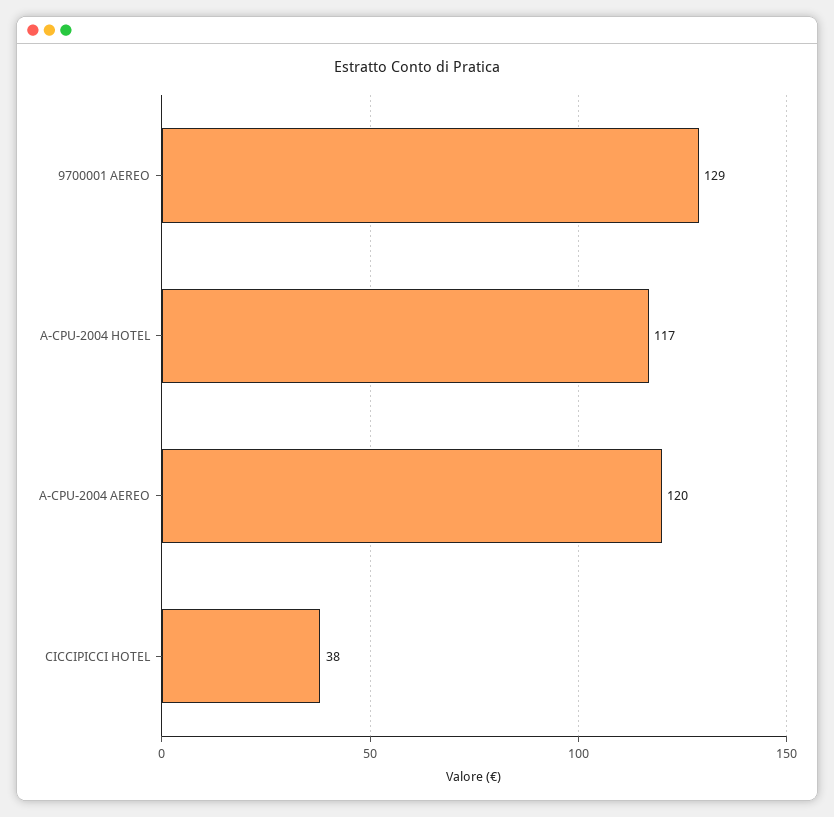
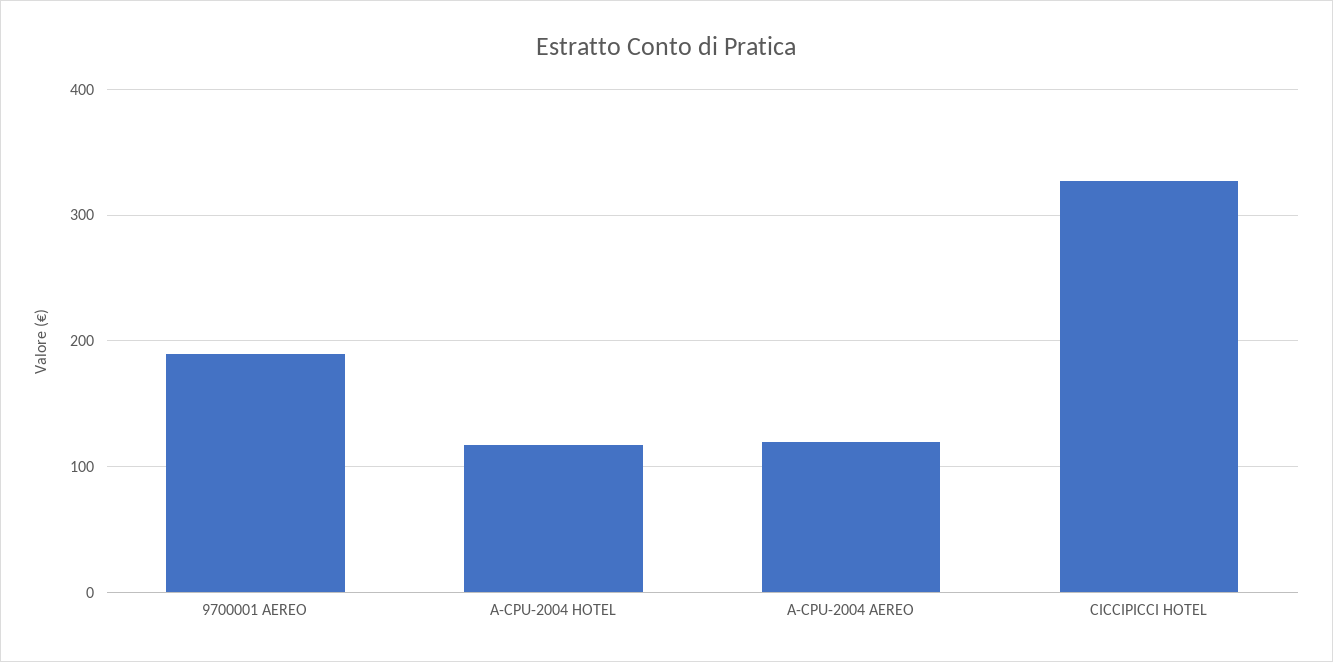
9700001 AEREO: 129 -> 190
CICCIPICCI HOTEL: 38 -> 330

